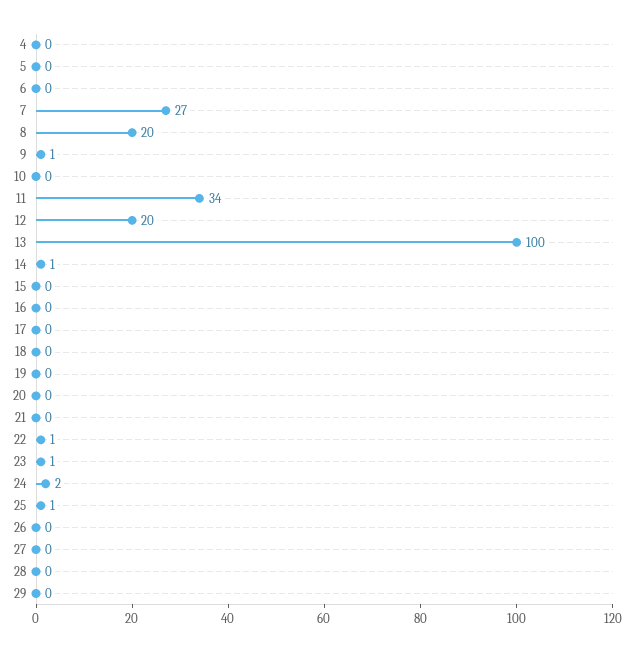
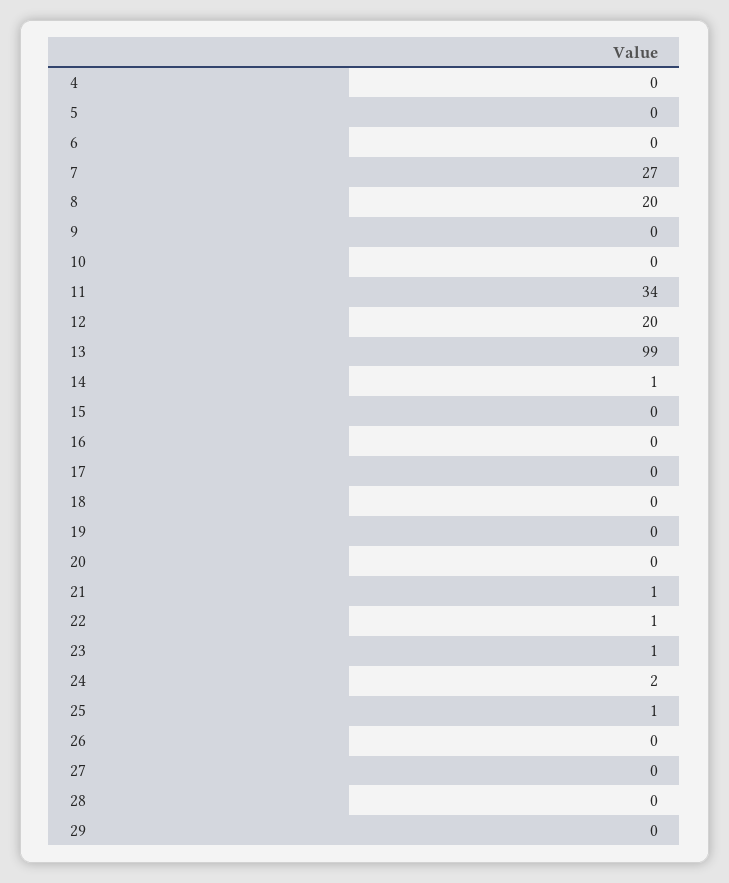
9: 1 -> 0
13: 100 -> 99
21: 0 -> 1

